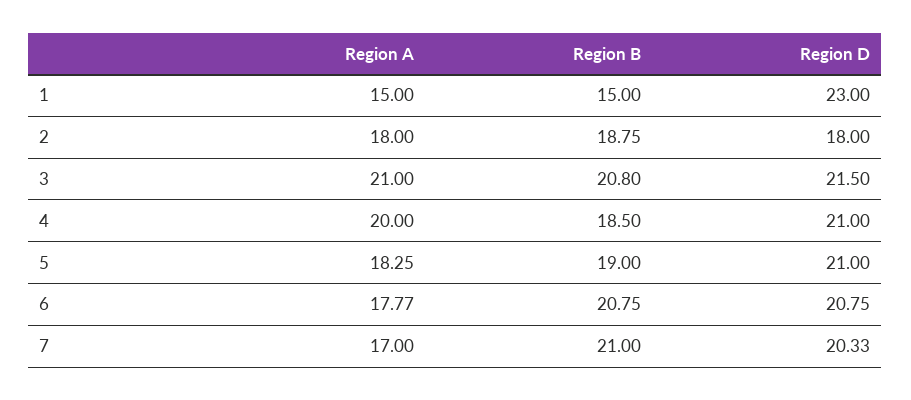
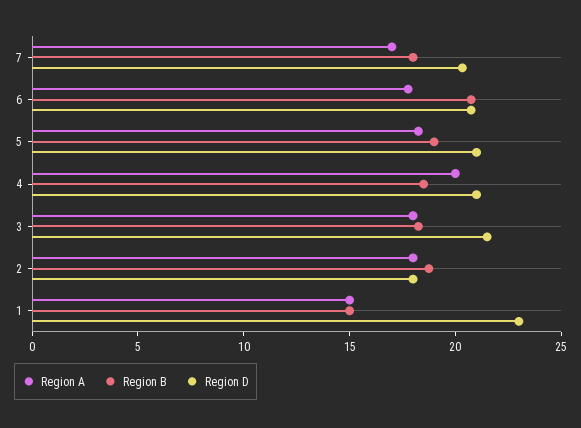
Region A, 3: 21 -> 18
Region B, 3: 20.8 -> 18
Region B, 7: 21 -> 18

